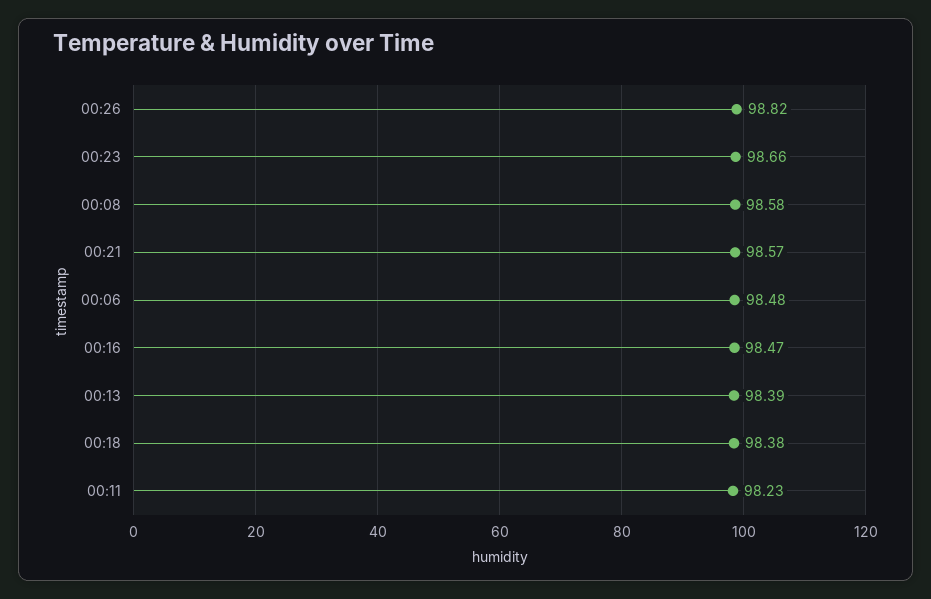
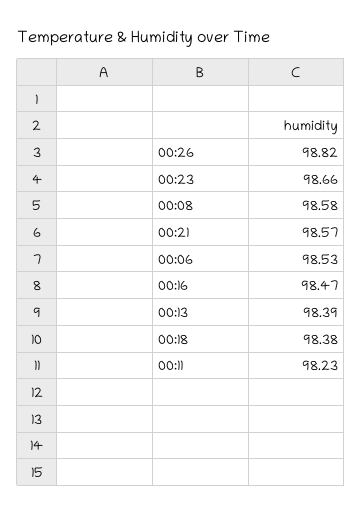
00:06: 98.48 -> 98.53

